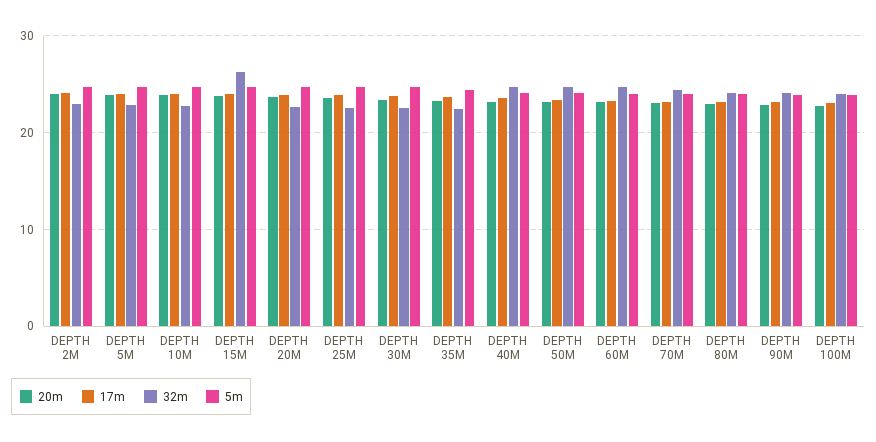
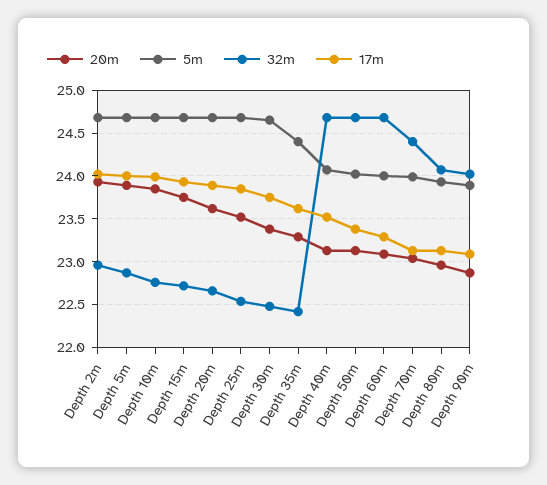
32m, DEPTH 15M: 26 -> 22.7
20m, DEPTH 100M: 23 -> none
17m, DEPTH 100M: 23 -> none
32m, DEPTH 100M: 24 -> none
5m, DEPTH 100M: 24 -> none

